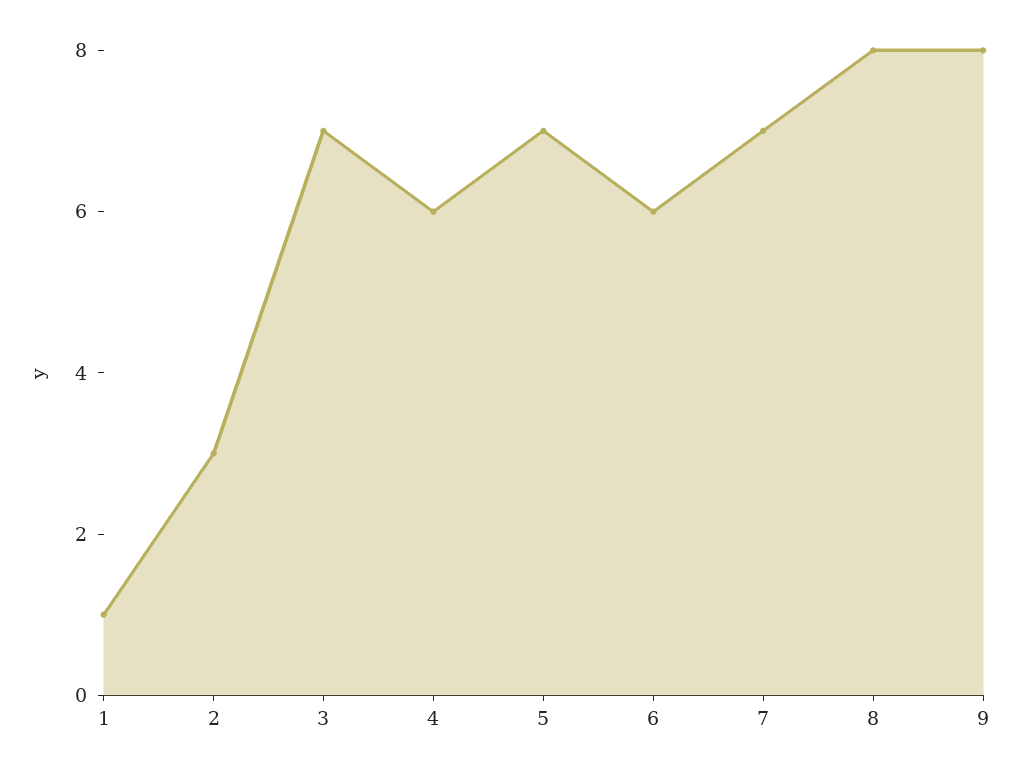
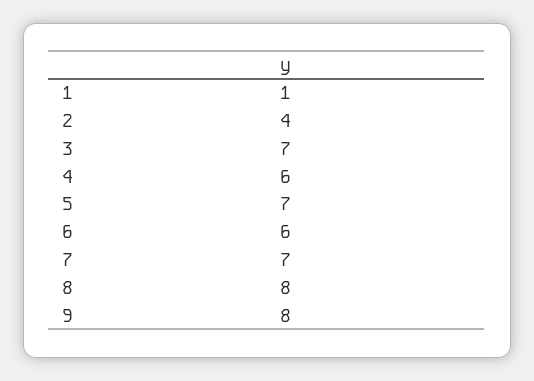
2: 3 -> 4

